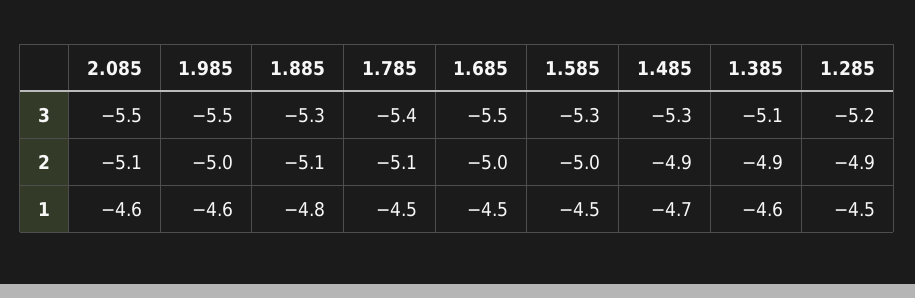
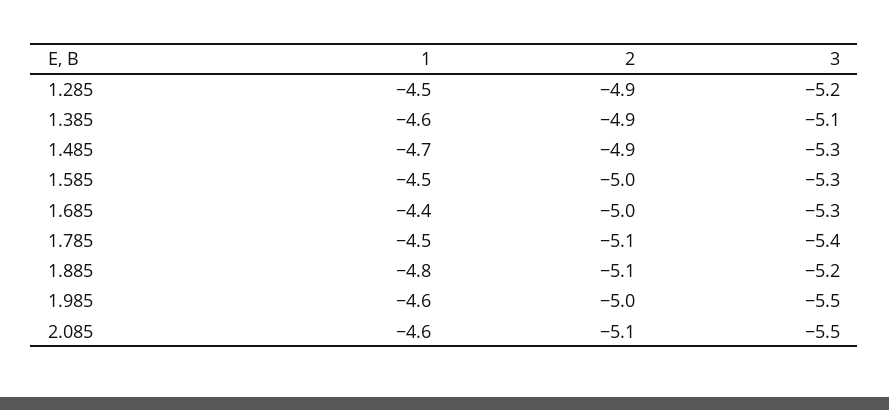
1.885, 3: -5.3 -> -5.2
1.685, 3: -5.5 -> -5.3
1.685, 1: -4.5 -> -4.4

